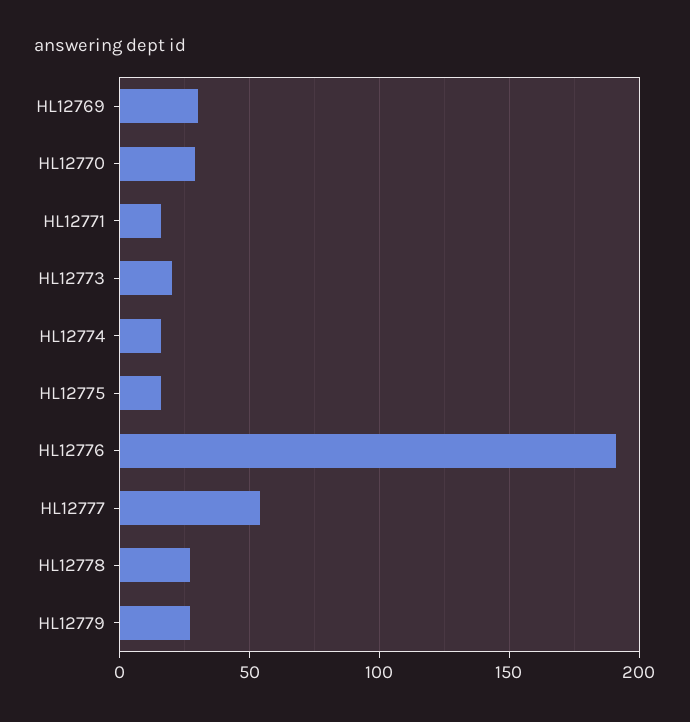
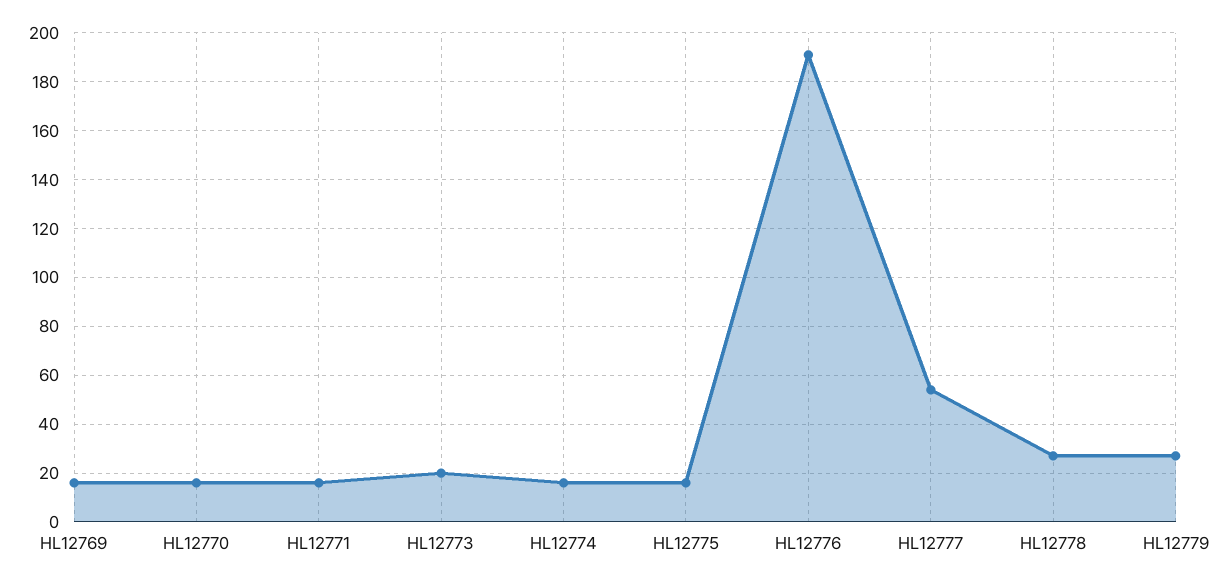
HL12769: 30 -> 15
HL12770: 30 -> 15

